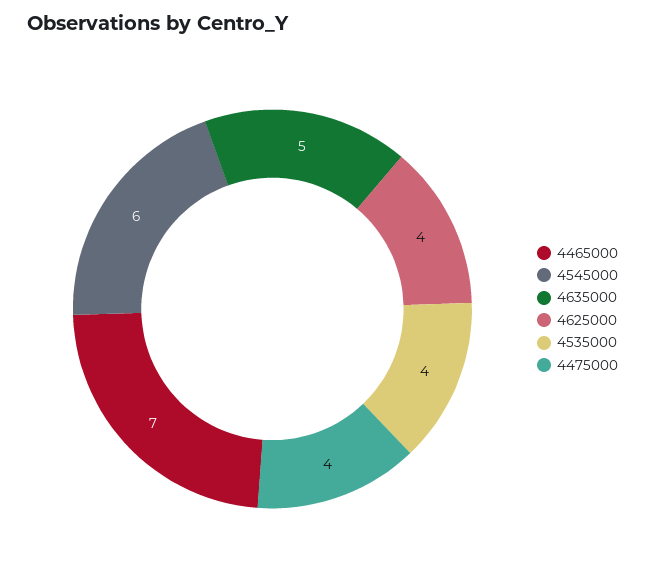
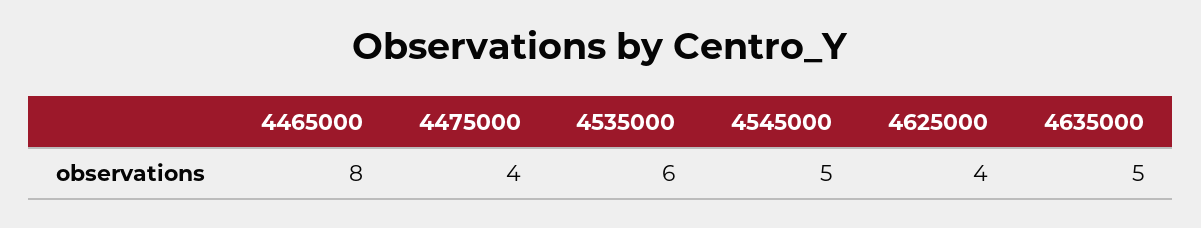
4465000: 7 -> 8
4545000: 6 -> 5
4535000: 4 -> 6

